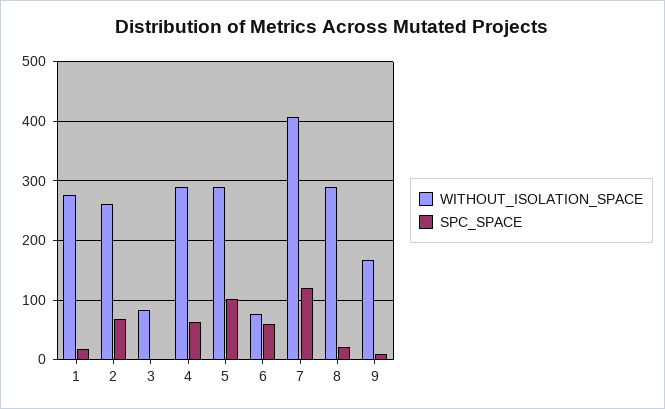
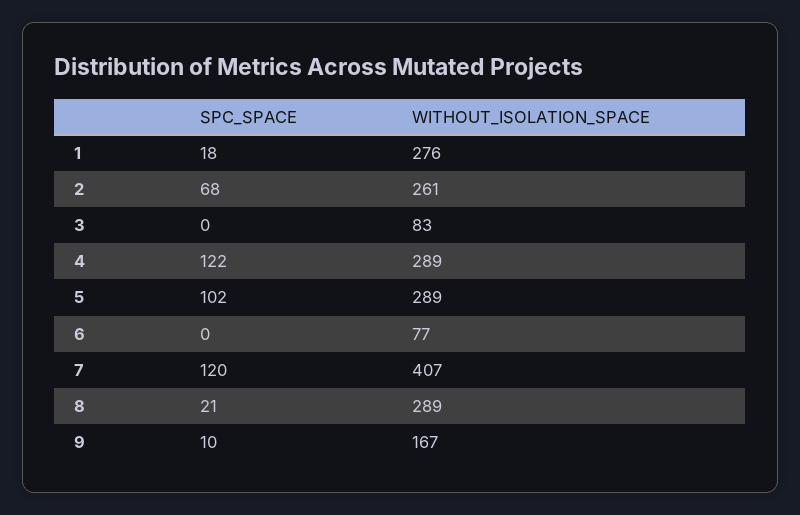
SPC_SPACE, 4: 60 -> 122
SPC_SPACE, 6: 60 -> 0

